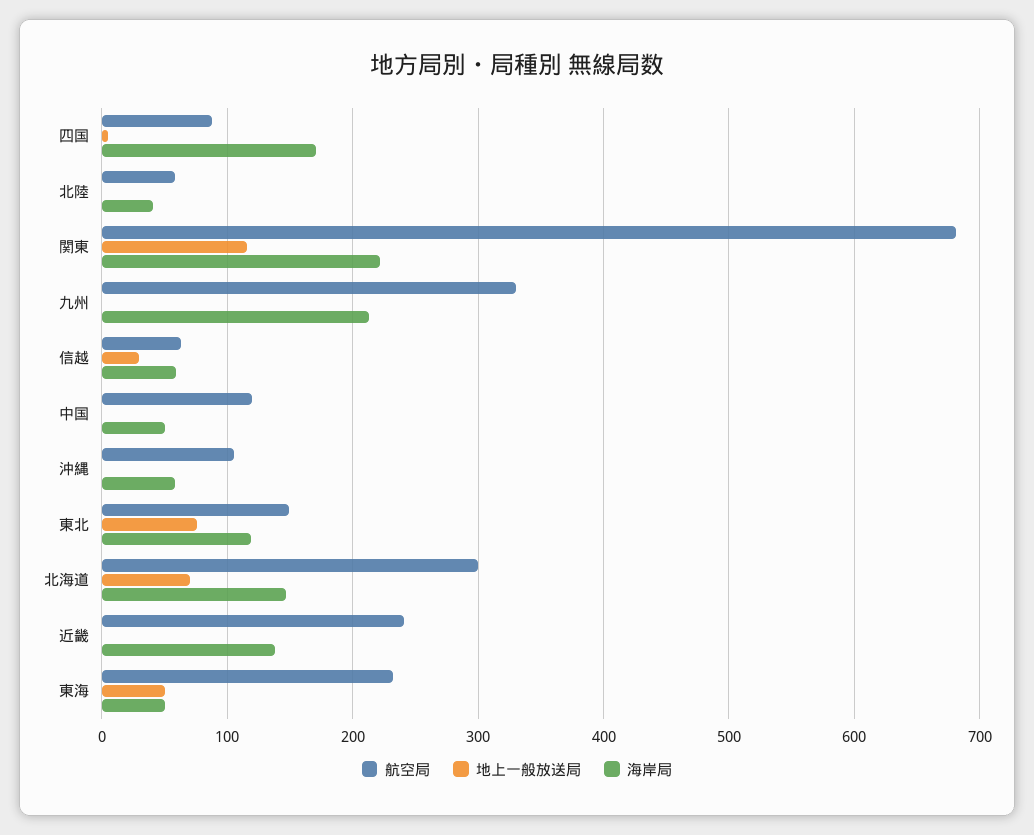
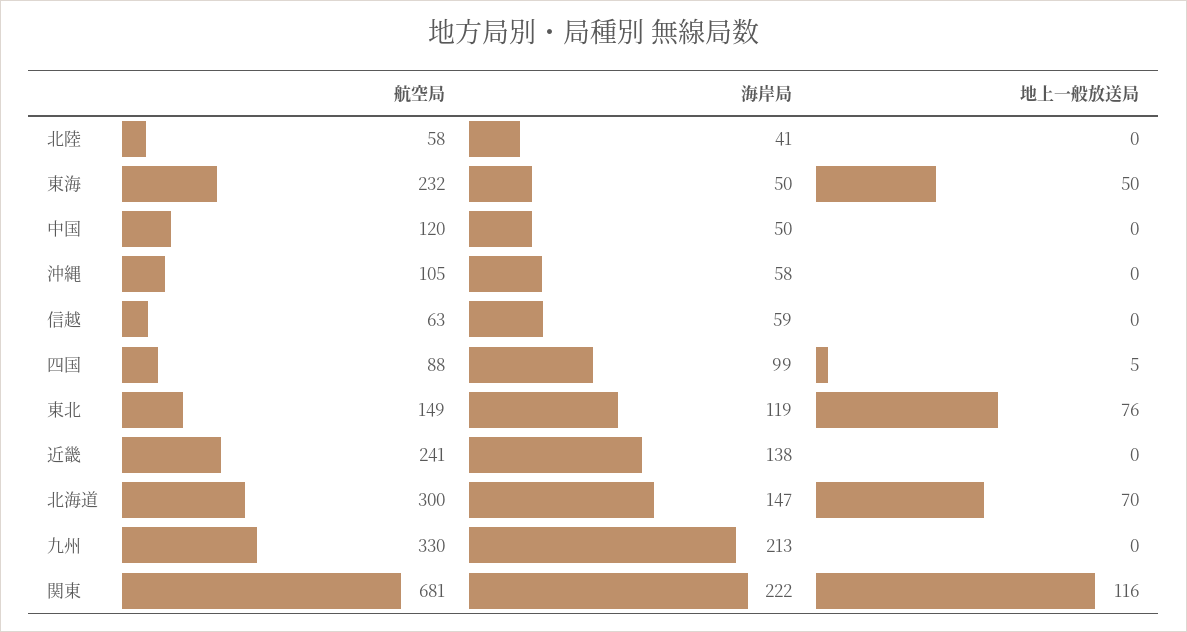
海岸局, 四国: 170 -> 99
地上一般放送局, 信越: 30 -> 0

